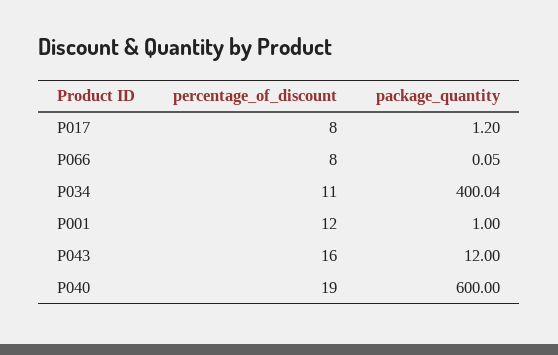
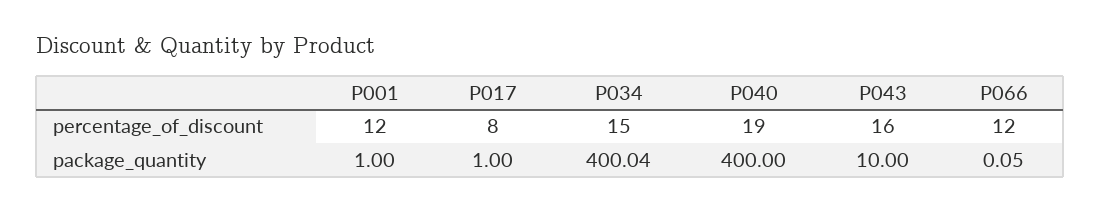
package_quantity, P017: 1.2 -> 1
percentage_of_discount, P066: 8 -> 12
percentage_of_discount, P034: 11 -> 15
package_quantity, P043: 12 -> 10
package_quantity, P040: 600 -> 400

